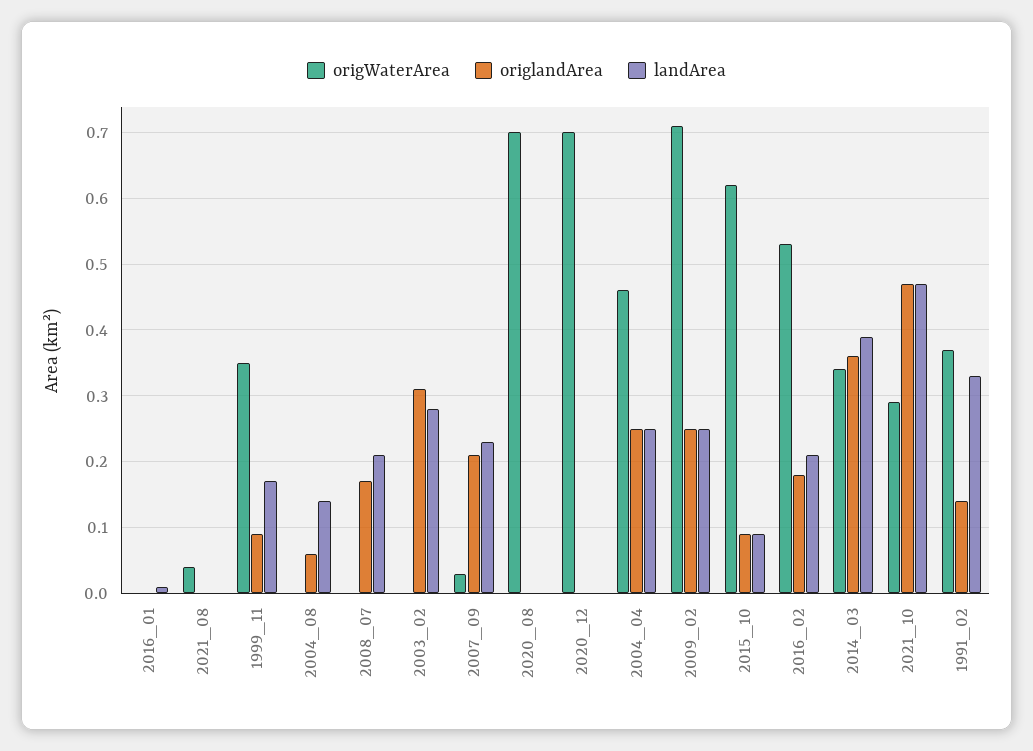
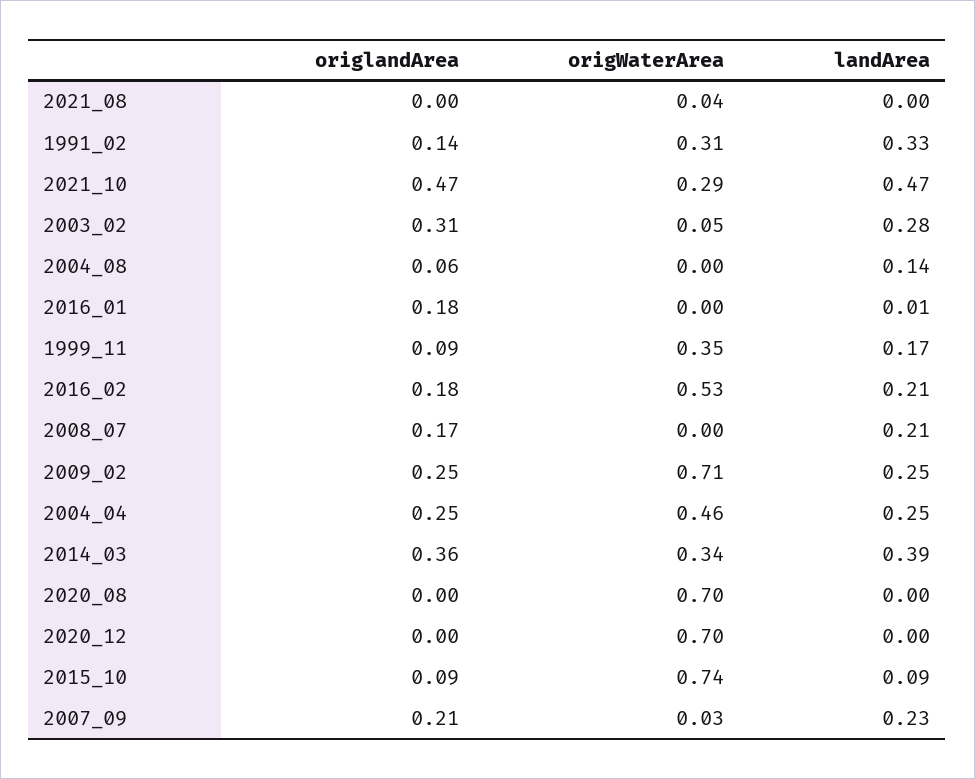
origlandArea, 2016_01: 0 -> 0.18
origWaterArea, 2003_02: 0 -> 0.05
origWaterArea, 2015_10: 0.62 -> 0.74
origWaterArea, 1991_02: 0.37 -> 0.31

